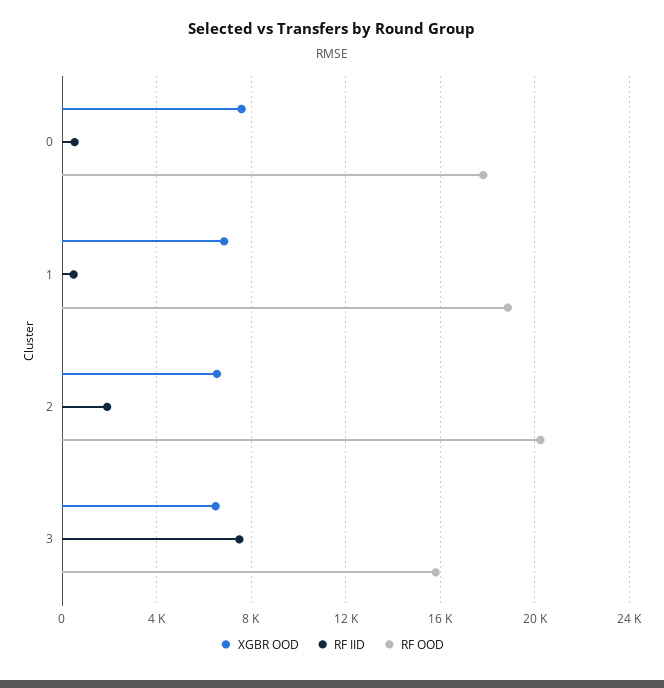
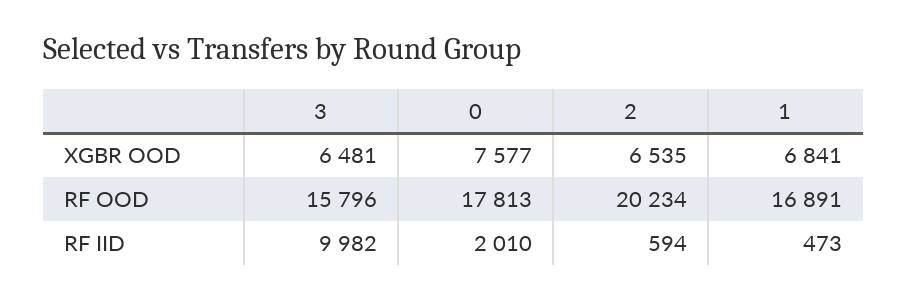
RF IID, 0: 500 -> 2010
RF OOD, 1: 19000 -> 16891
RF IID, 2: 2000 -> 594
RF IID, 3: 7500 -> 9982

